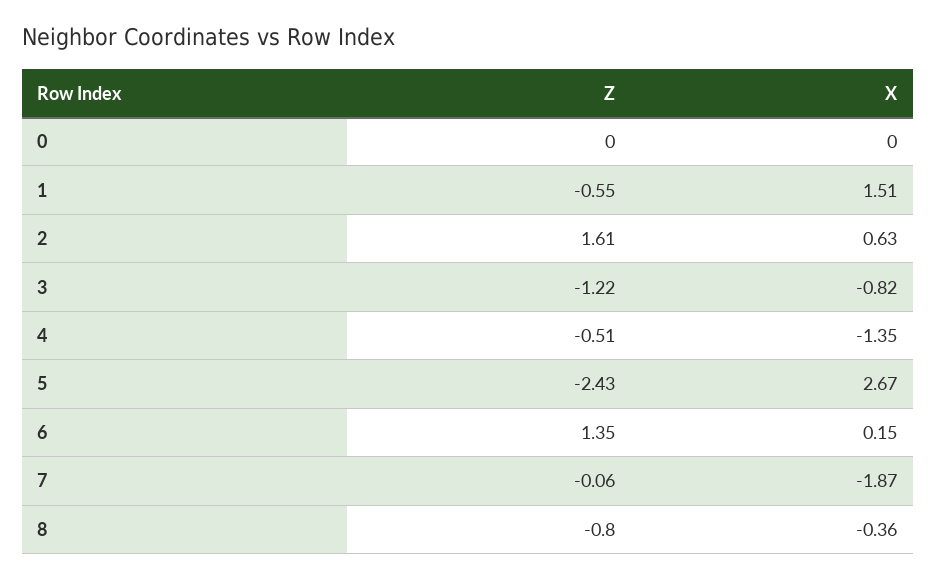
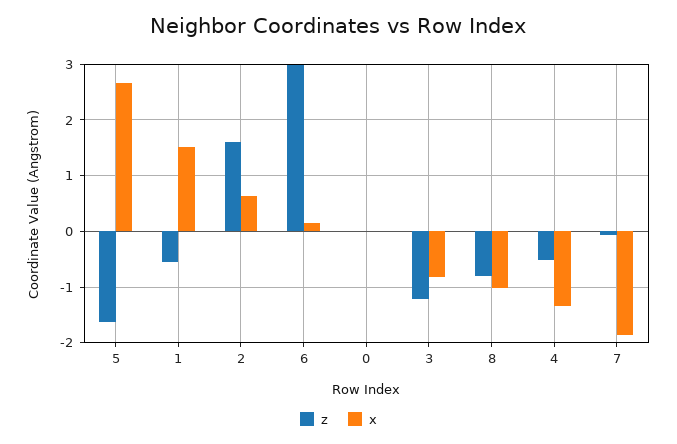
Z, 5: -2.43 -> -1.6
Z, 6: 1.35 -> 3
X, 8: -0.36 -> -1

